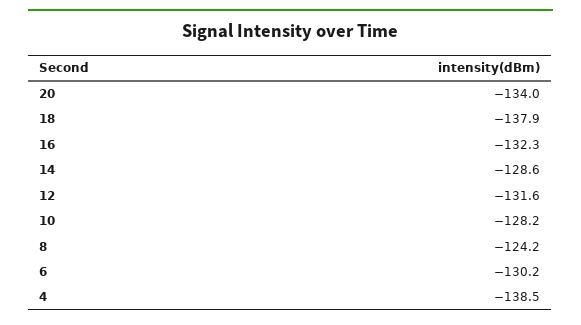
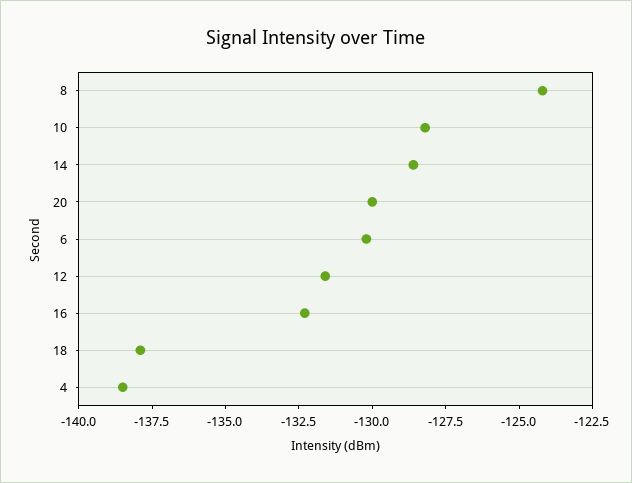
20: -134 -> -130

